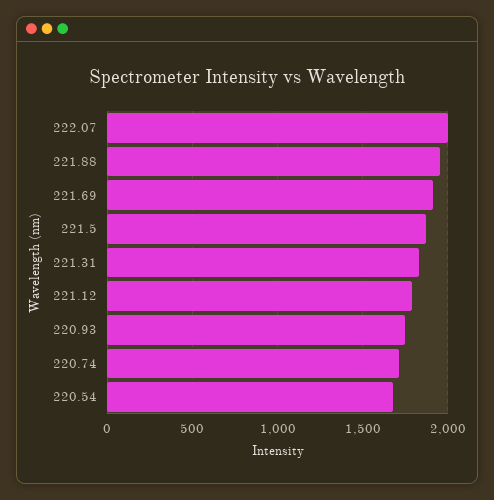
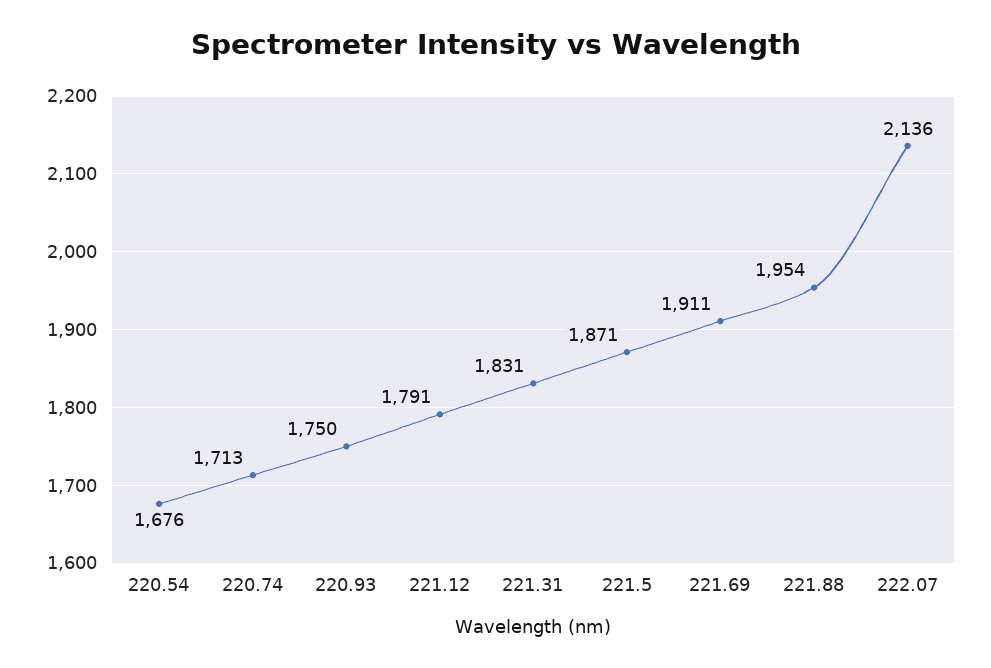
222.07: 2000 -> 2136

